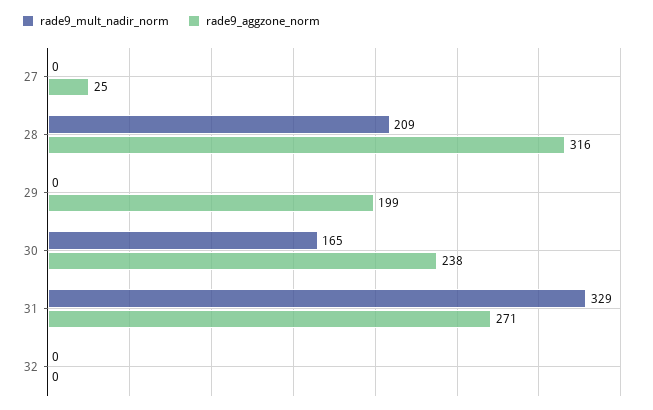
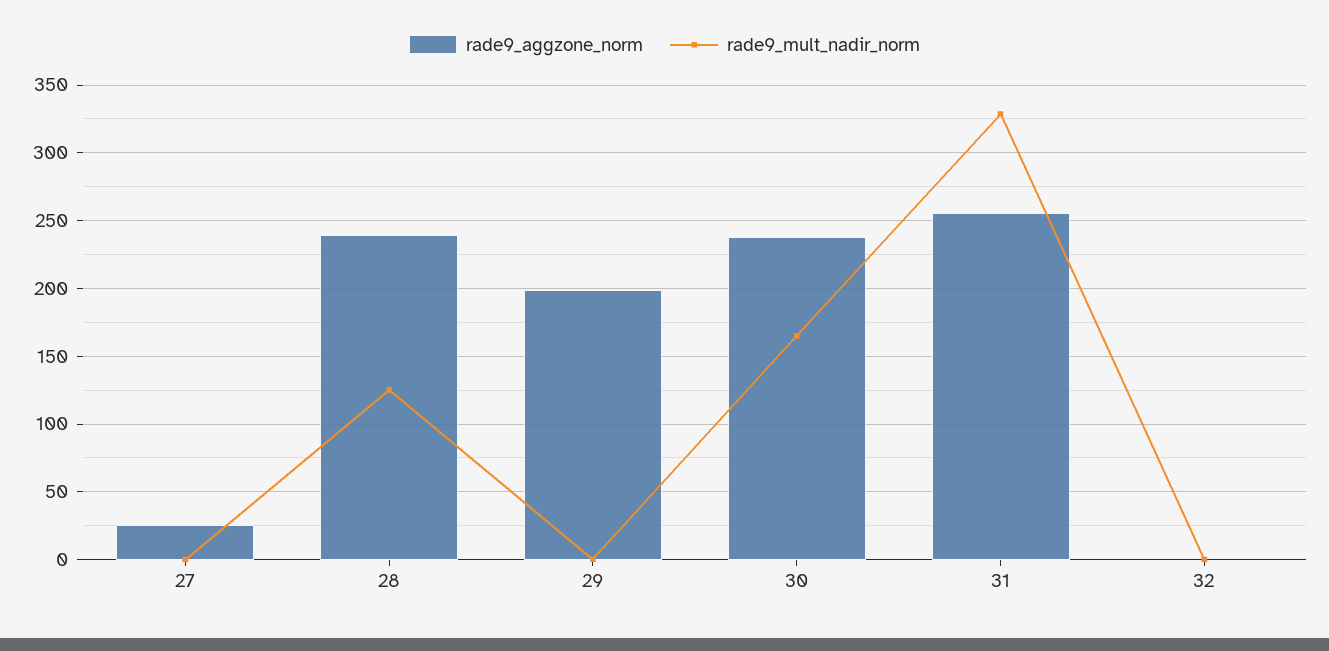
rade9_mult_nadir_norm, 28: 209 -> 125
rade9_aggzone_norm, 28: 316 -> 240
rade9_aggzone_norm, 31: 271 -> 255

